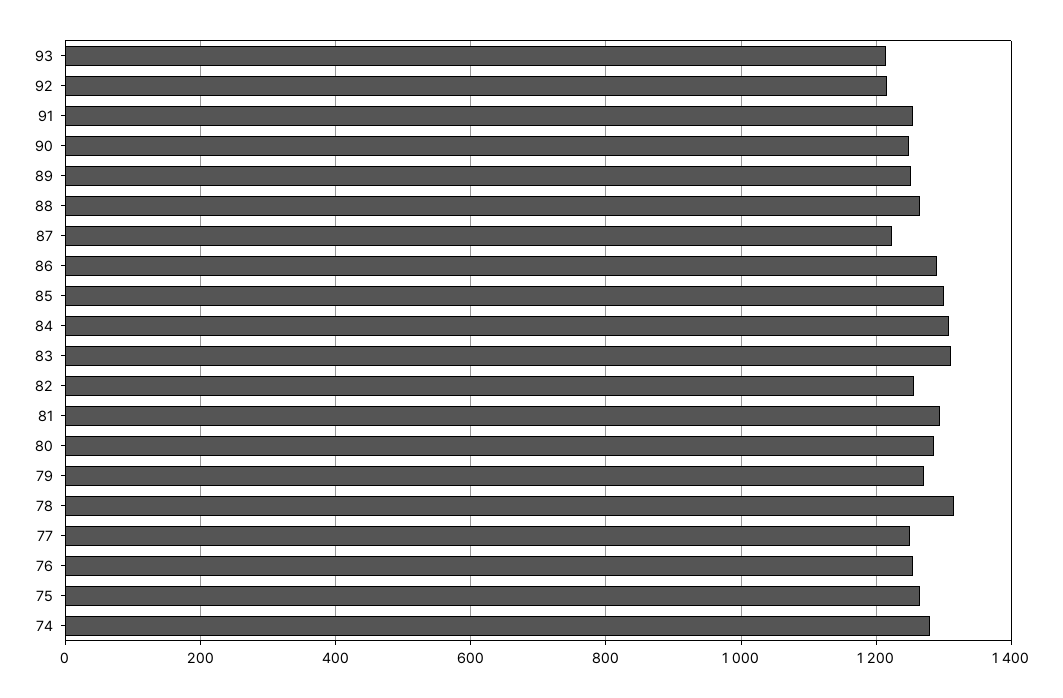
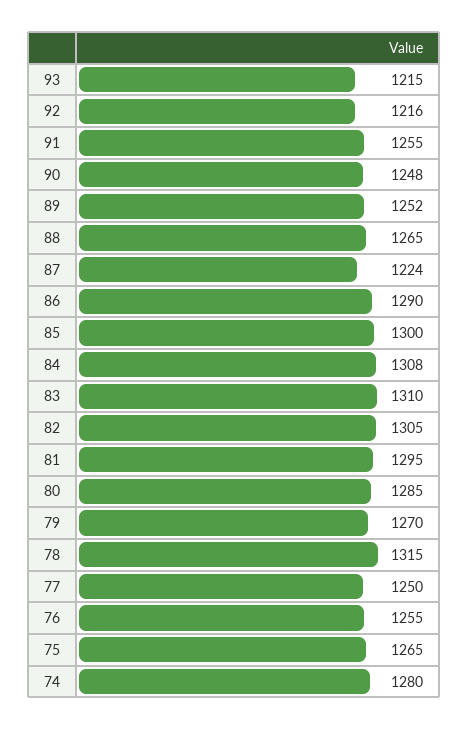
82: 1260 -> 1305

